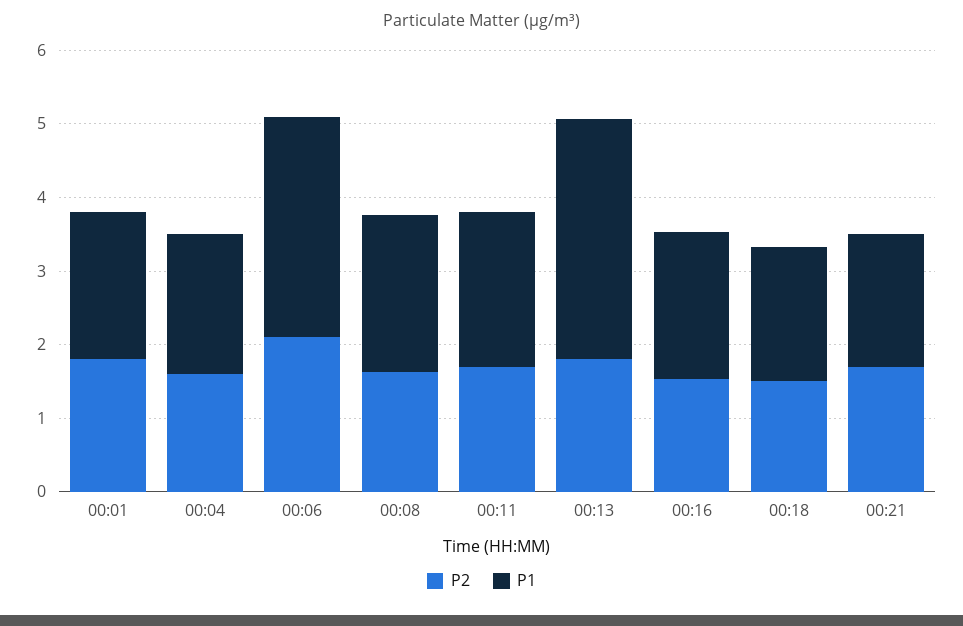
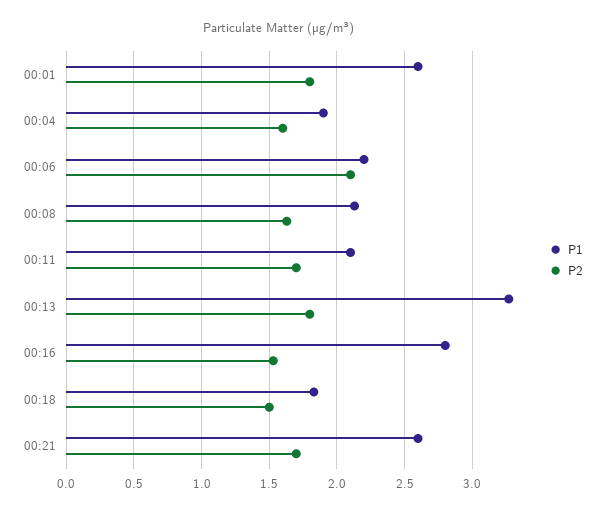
P1, 00:01: 2 -> 2.6
P1, 00:06: 3 -> 2.2
P1, 00:16: 2 -> 2.8
P1, 00:21: 1.8 -> 2.6

